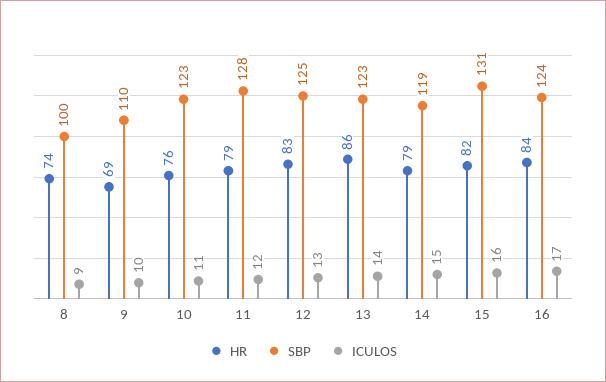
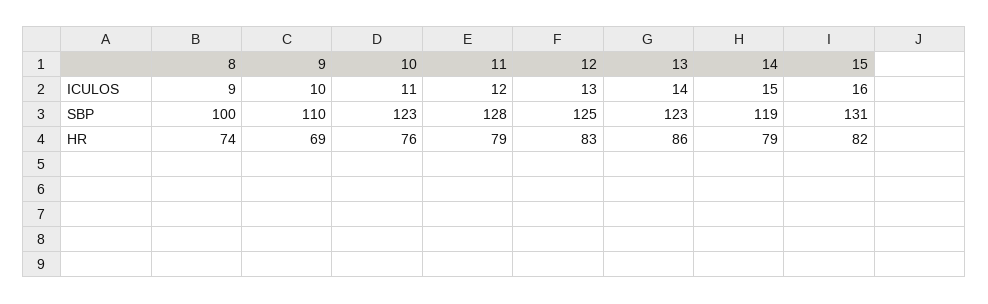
HR, 16: 84 -> none
SBP, 16: 124 -> none
ICULOS, 16: 17 -> none

